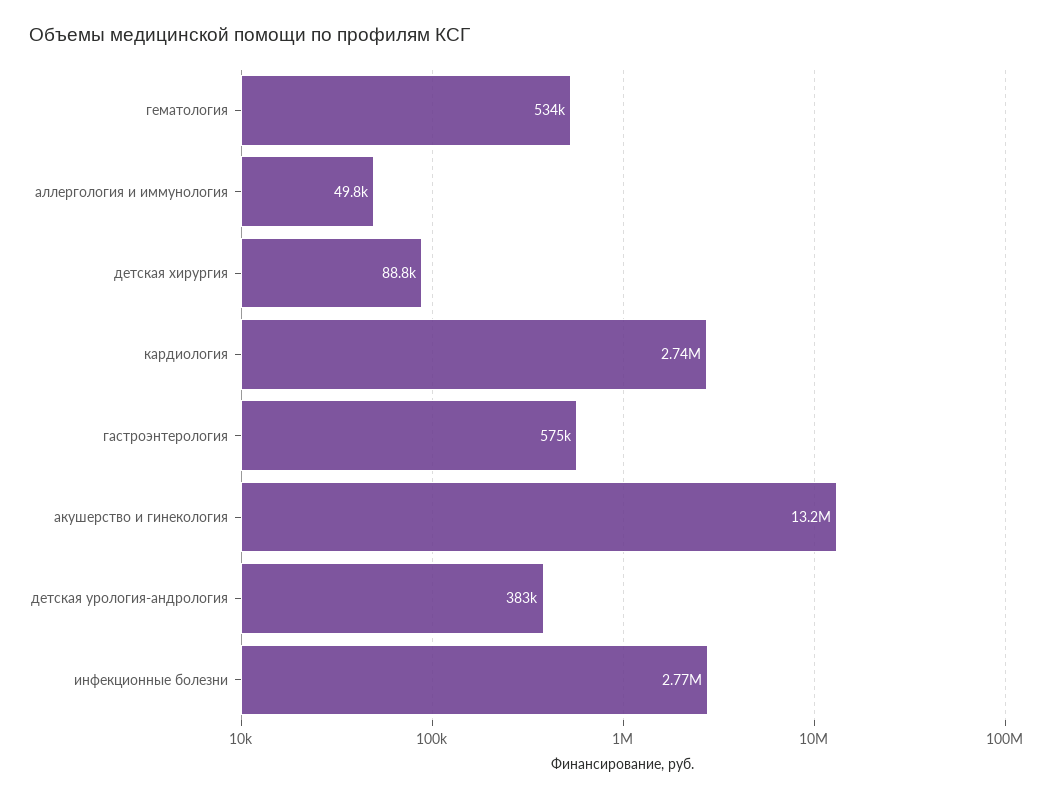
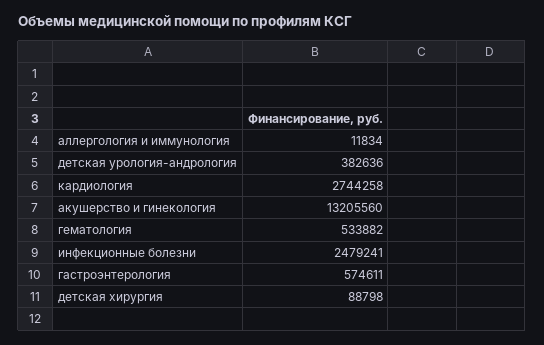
аллергология и иммунология: 49800 -> 11834
инфекционные болезни: 2770000 -> 2479241

